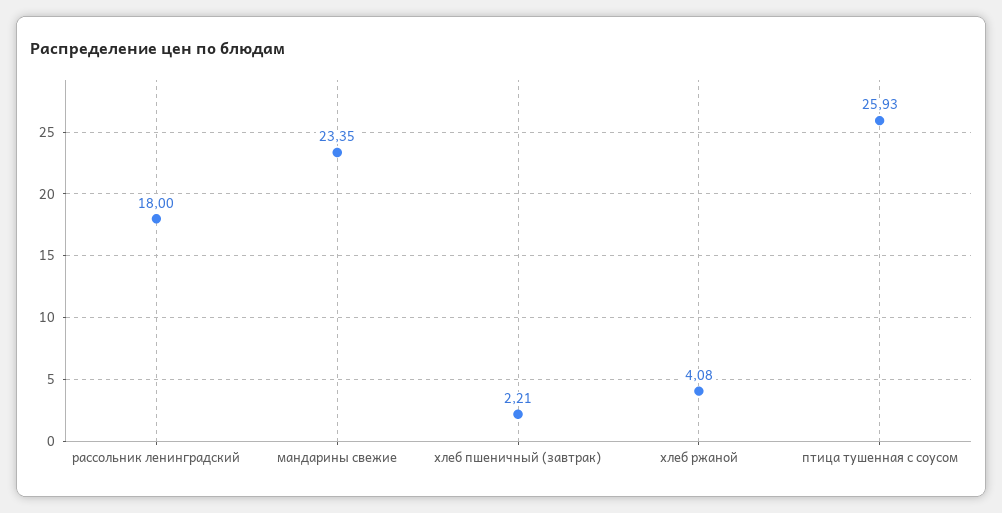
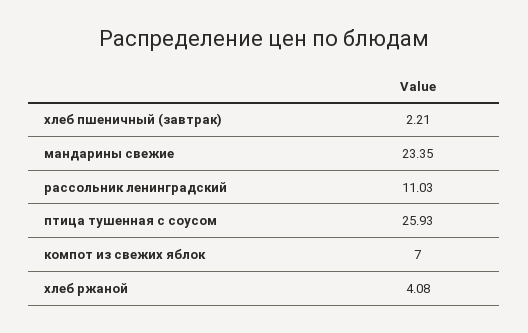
рассольник ленинградский: 18 -> 11.03
компот из свежих яблок: none -> 7

